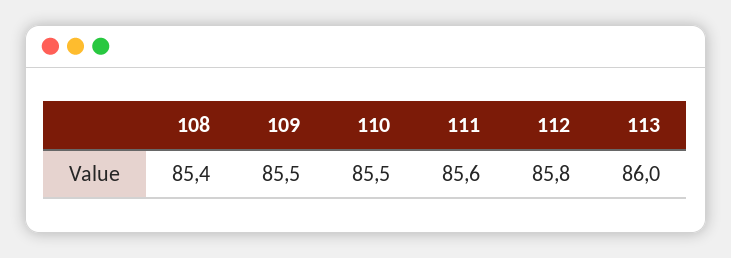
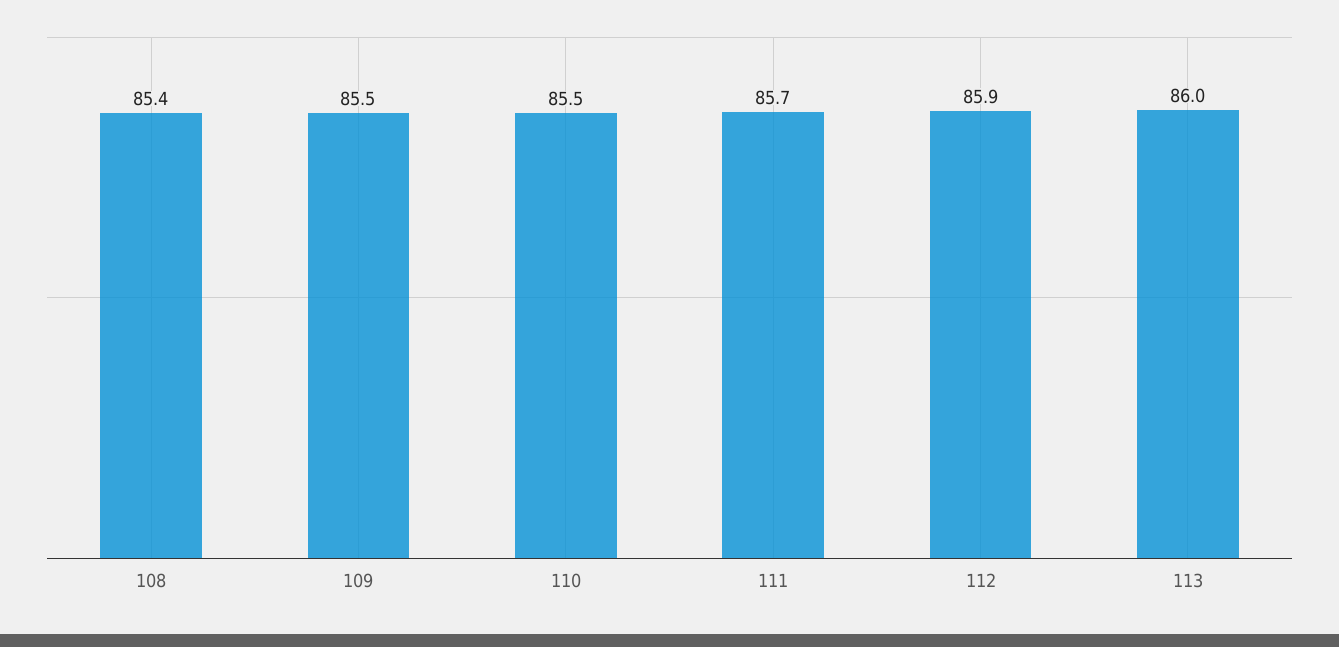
111: 85.6 -> 85.7
112: 85.8 -> 85.9

